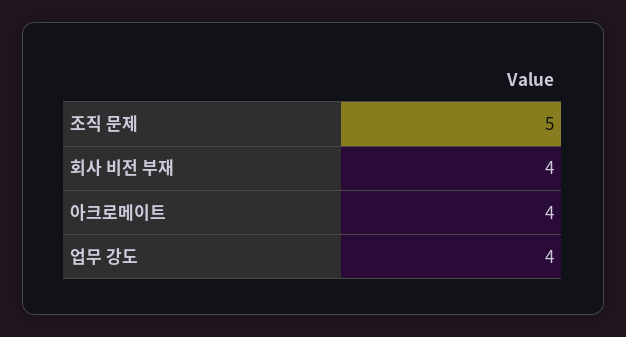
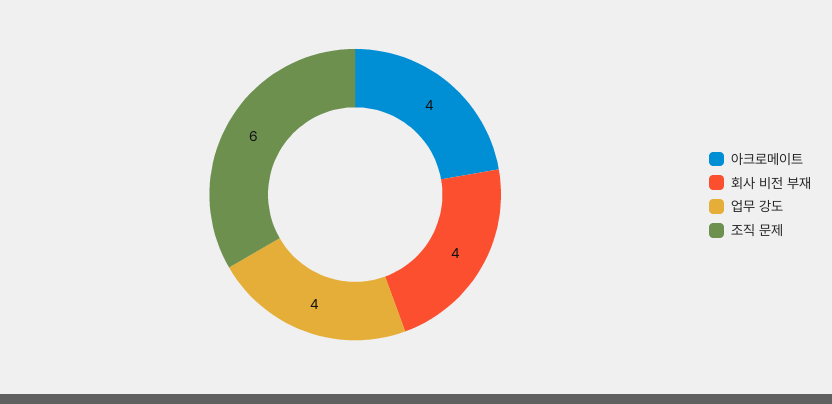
조직 문제: 5 -> 6

